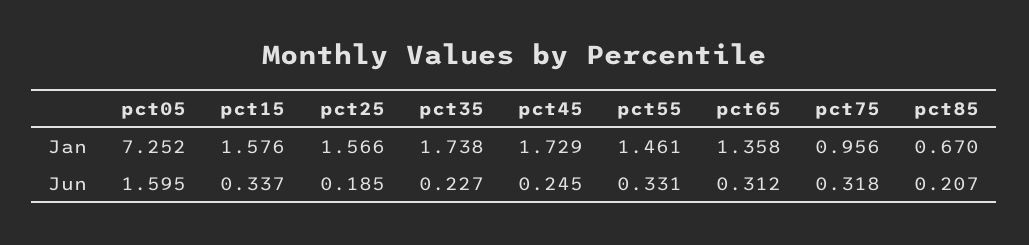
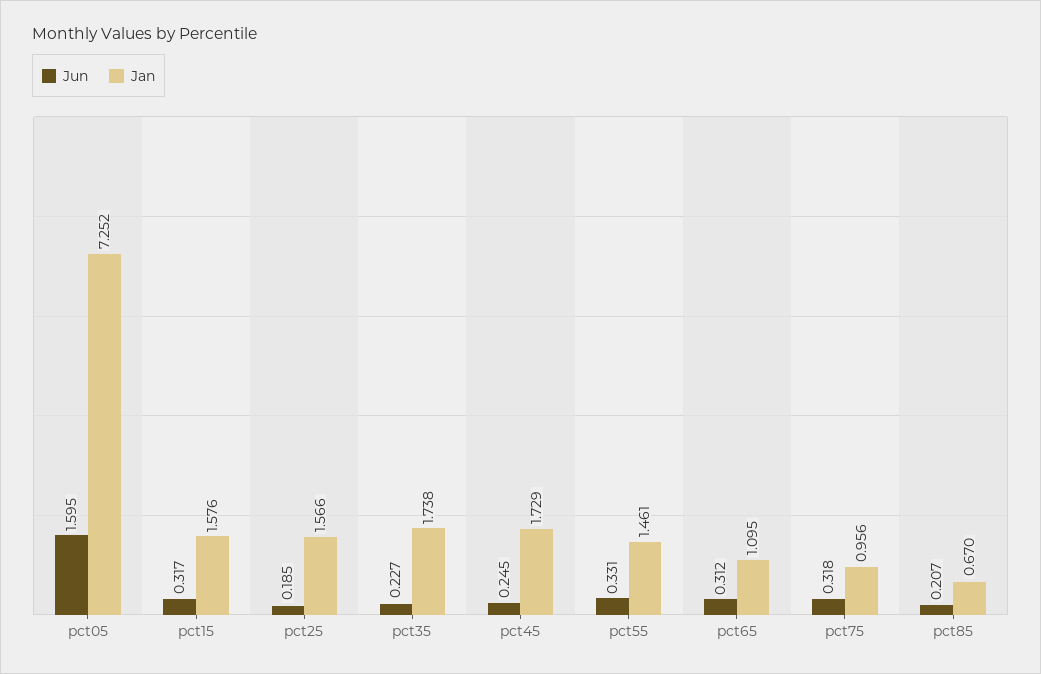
Jan, pct65: 1.358 -> 1.095
Jun, pct15: 0.337 -> 0.317

